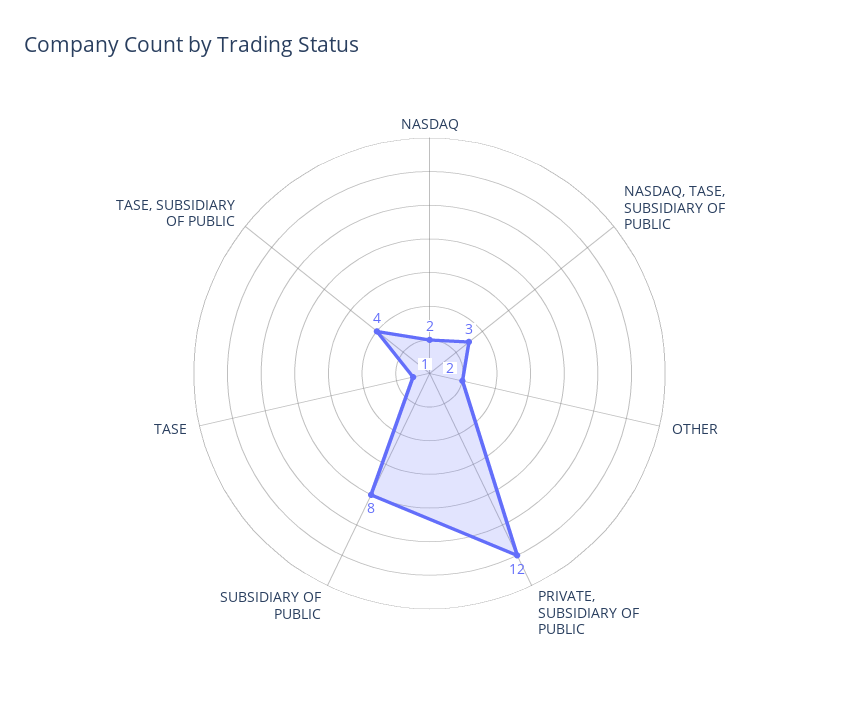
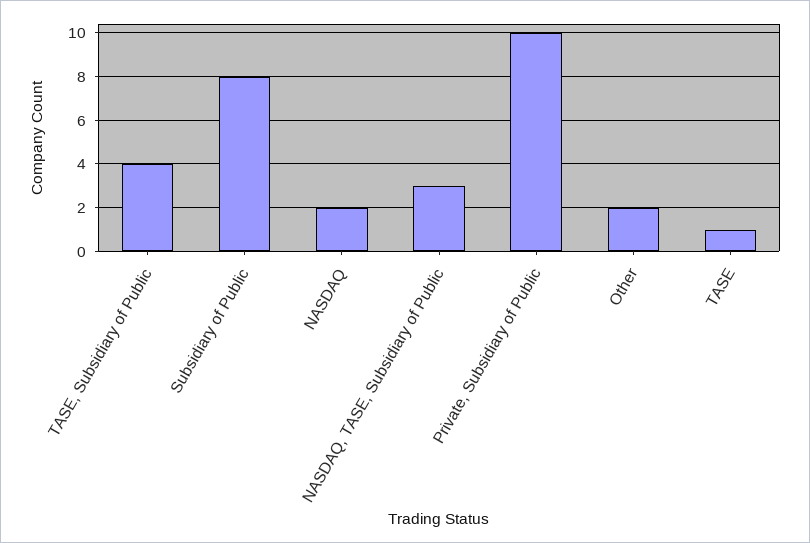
PRIVATE, SUBSIDIARY OF PUBLIC: 12 -> 10

